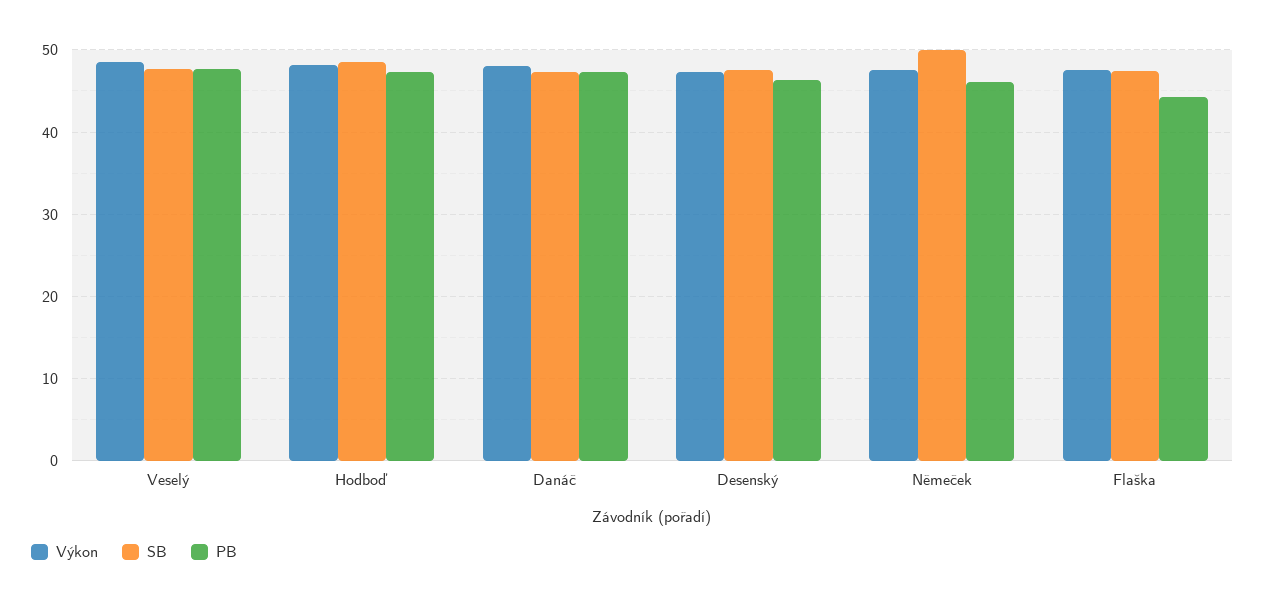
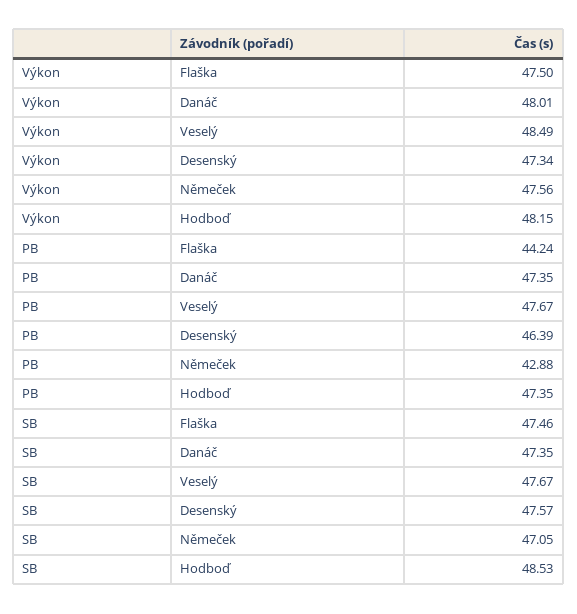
SB, Němeček: 50 -> 47.05
PB, Němeček: 46 -> 42.88

